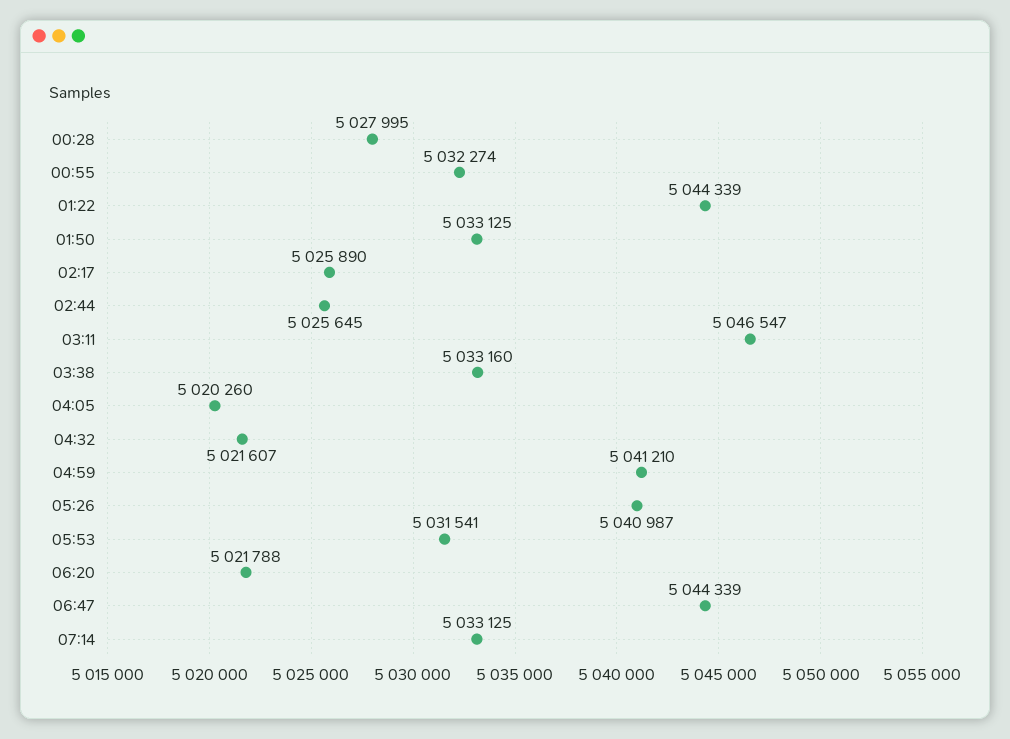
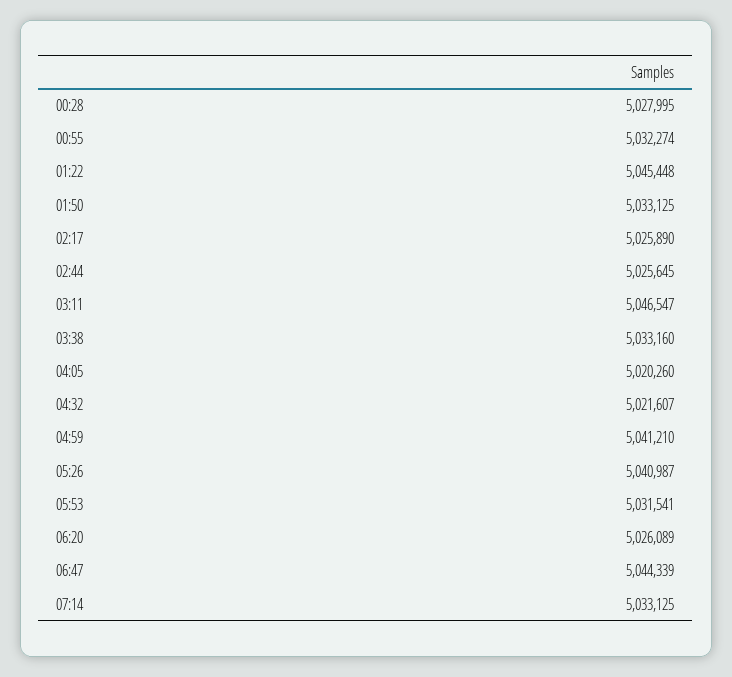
01:22: 5044339 -> 5045448
06:20: 5021788 -> 5026089

